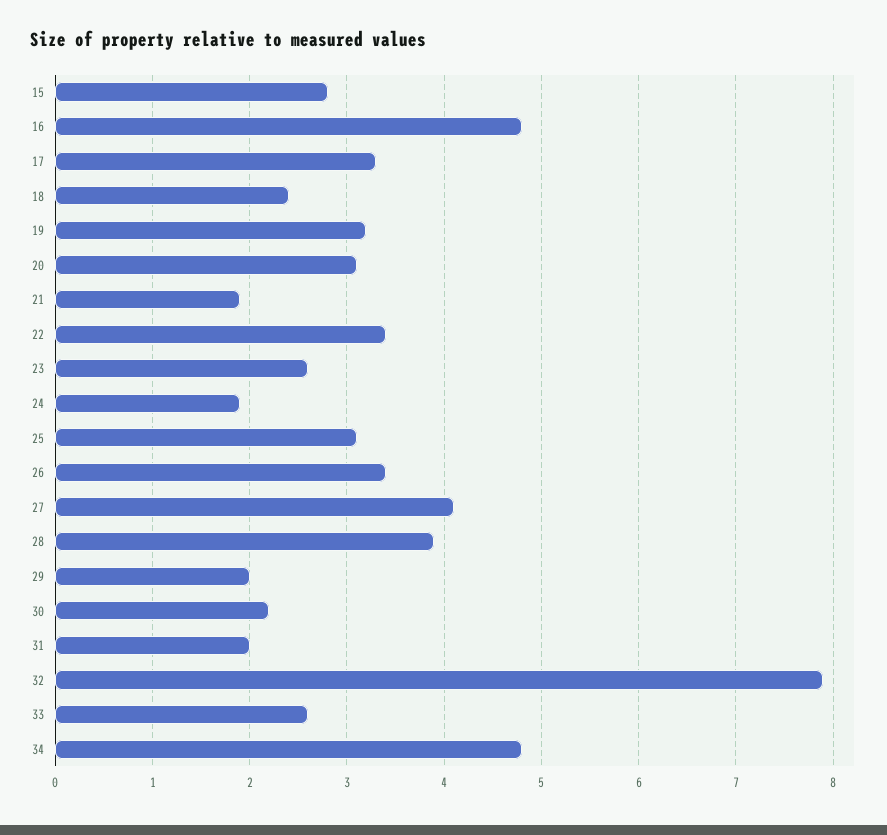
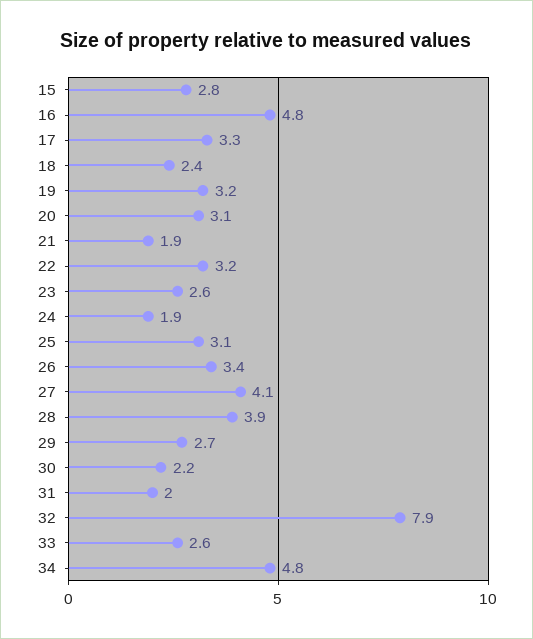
22: 3.4 -> 3.2
29: 2 -> 2.7

